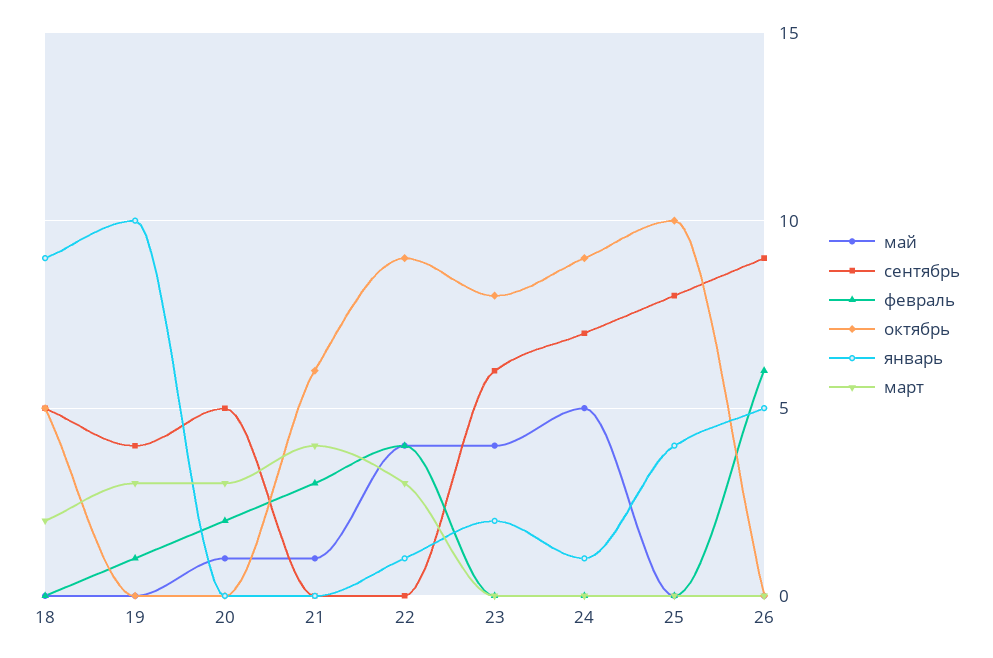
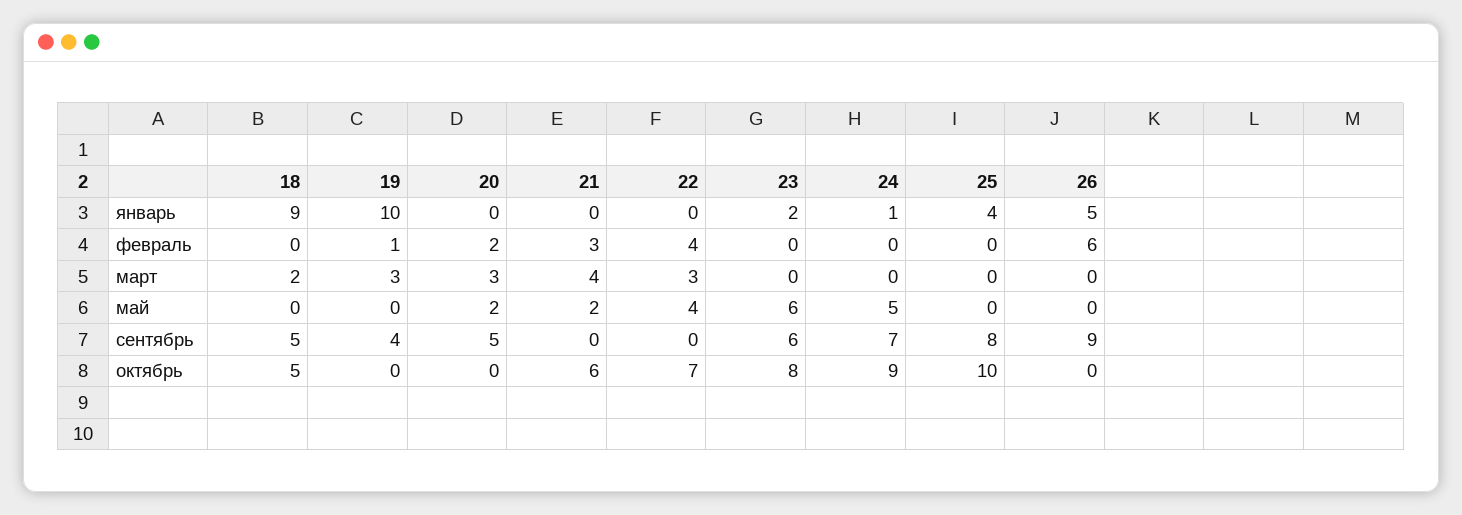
май, 20: 1 -> 2
май, 21: 1 -> 2
октябрь, 22: 9 -> 7
январь, 22: 1 -> 0
май, 23: 4 -> 6

